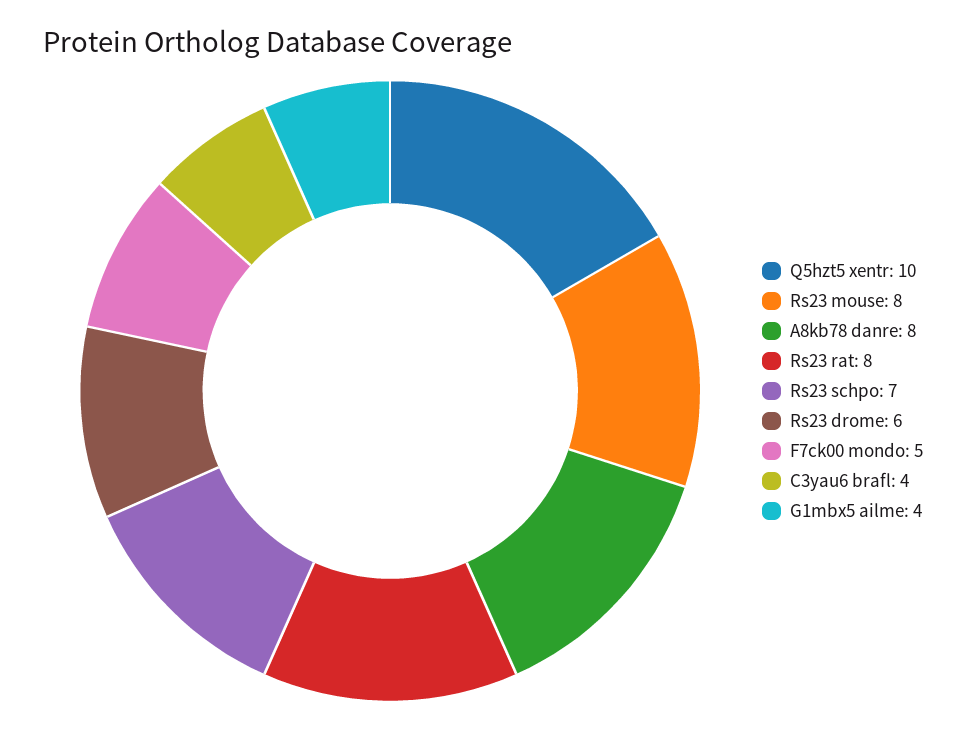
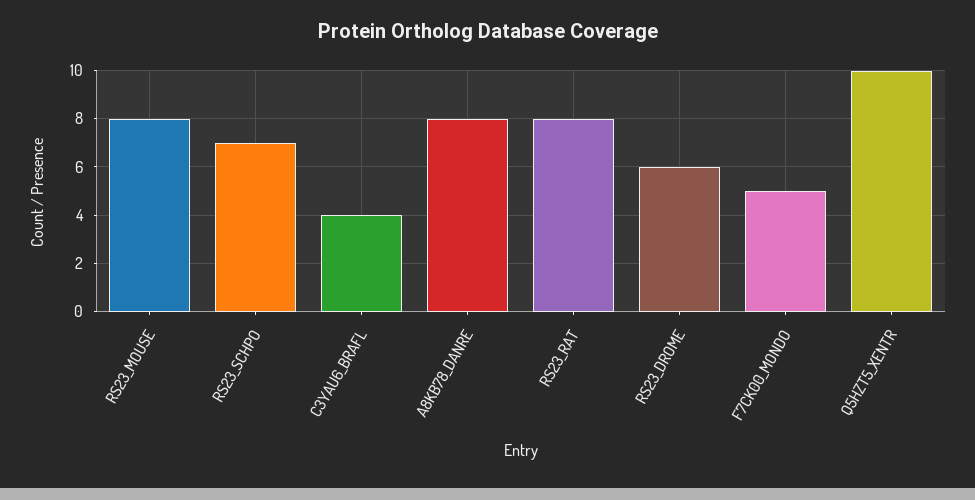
G1mbx5 ailme: 4 -> none

